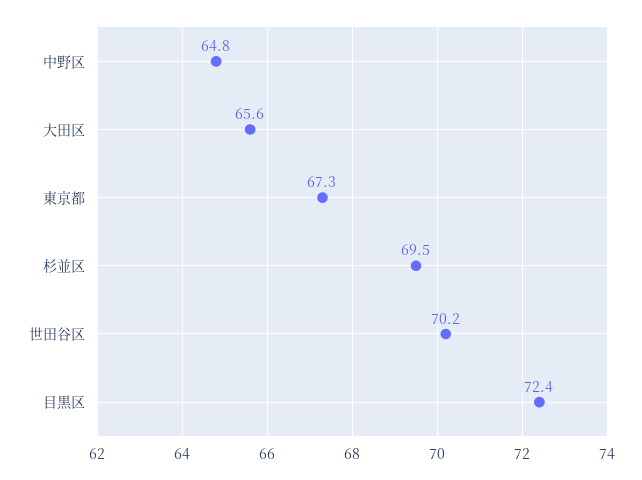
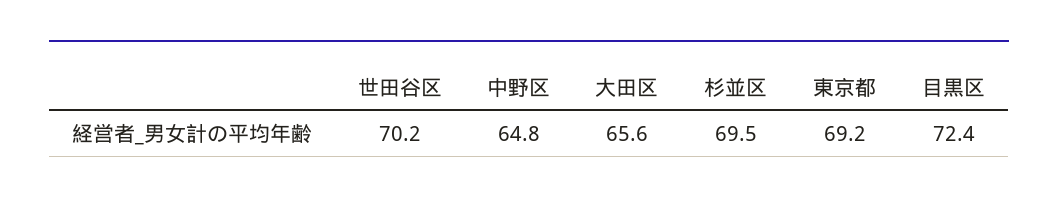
東京都: 67.3 -> 69.2

